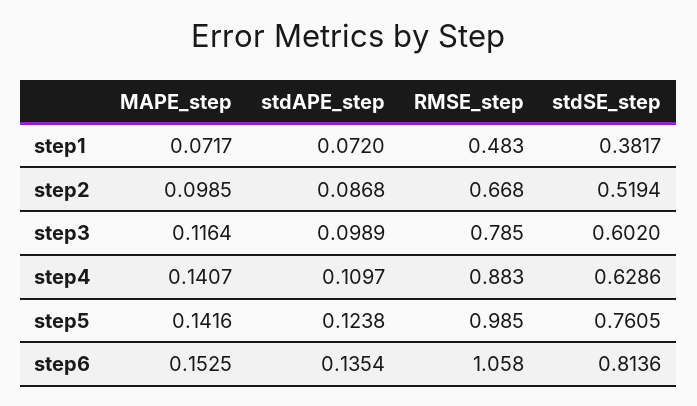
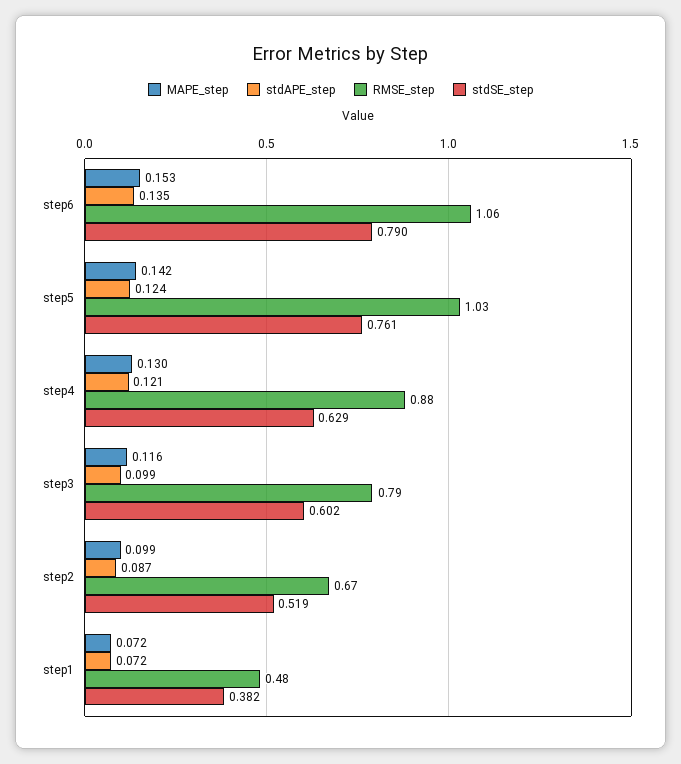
MAPE_step, step4: 0.1407 -> 0.13
stdAPE_step, step4: 0.1097 -> 0.121
RMSE_step, step5: 0.985 -> 1.03
stdSE_step, step6: 0.8136 -> 0.79

